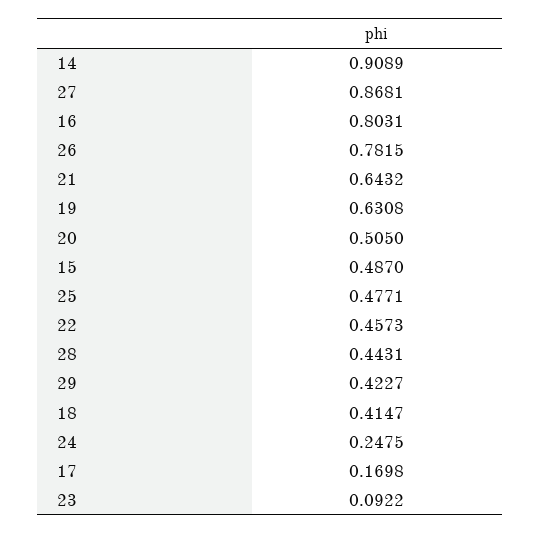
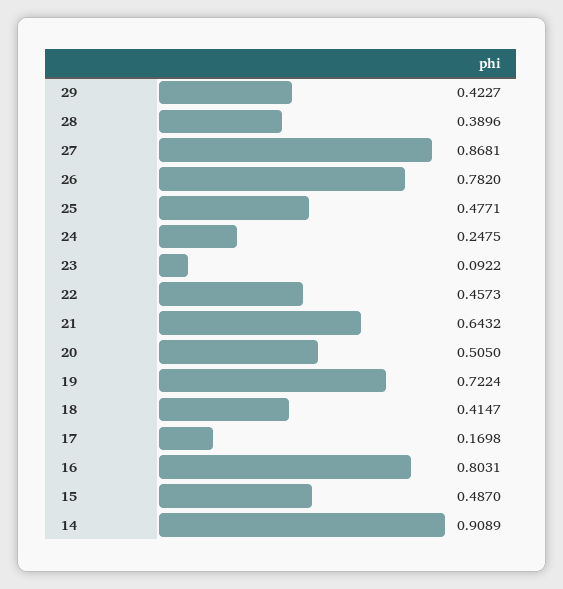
26: 0.7815 -> 0.782
19: 0.6308 -> 0.7224
28: 0.4431 -> 0.3896

